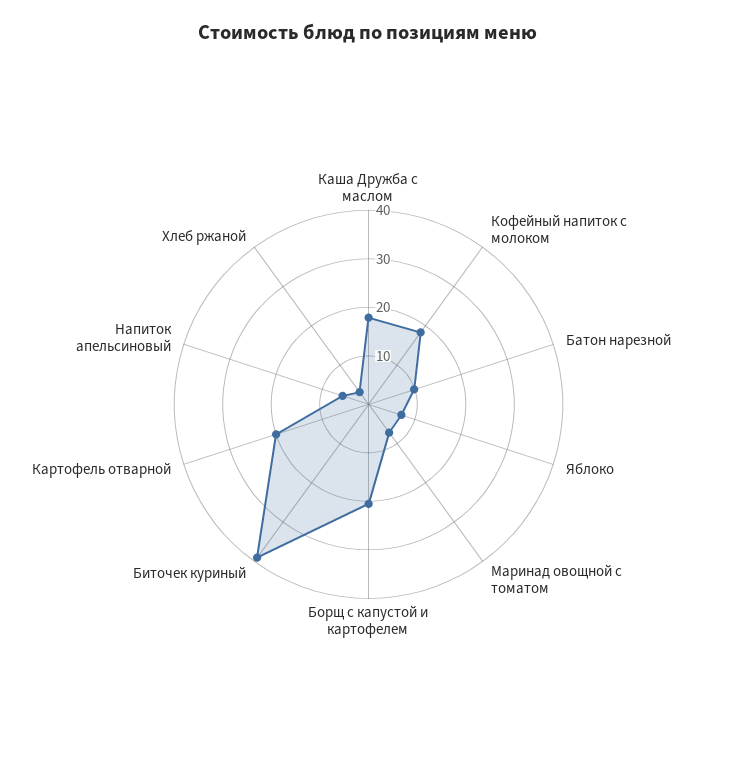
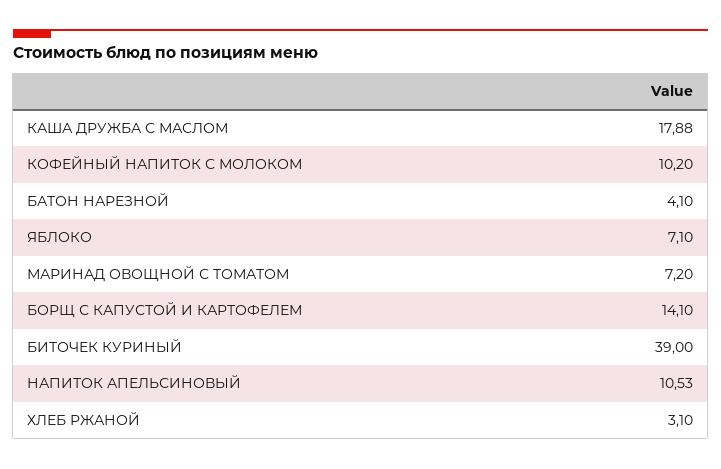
Кофейный напиток с молоком: 18 -> 10.2
Батон нарезной: 10 -> 4.1
Борщ с капустой и картофелем: 20 -> 14.1
Картофель отварной: 20 -> none
Напиток апельсиновый: 6 -> 10.53

